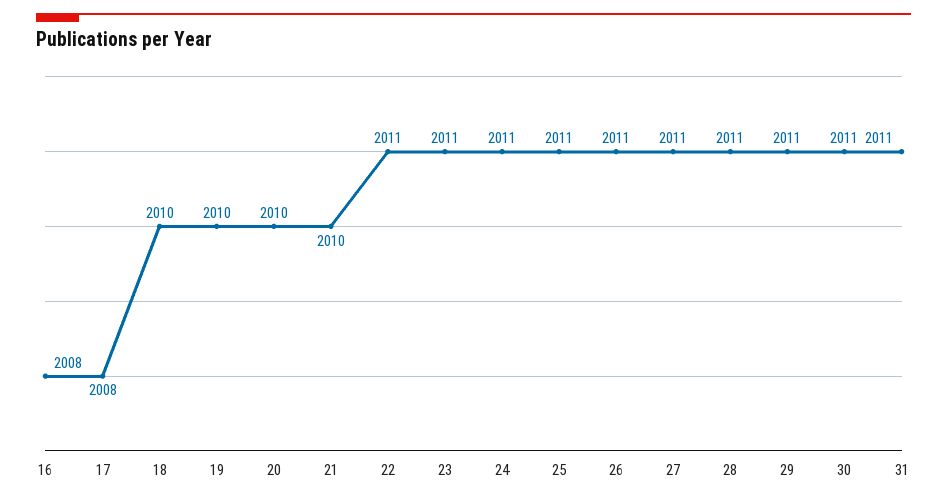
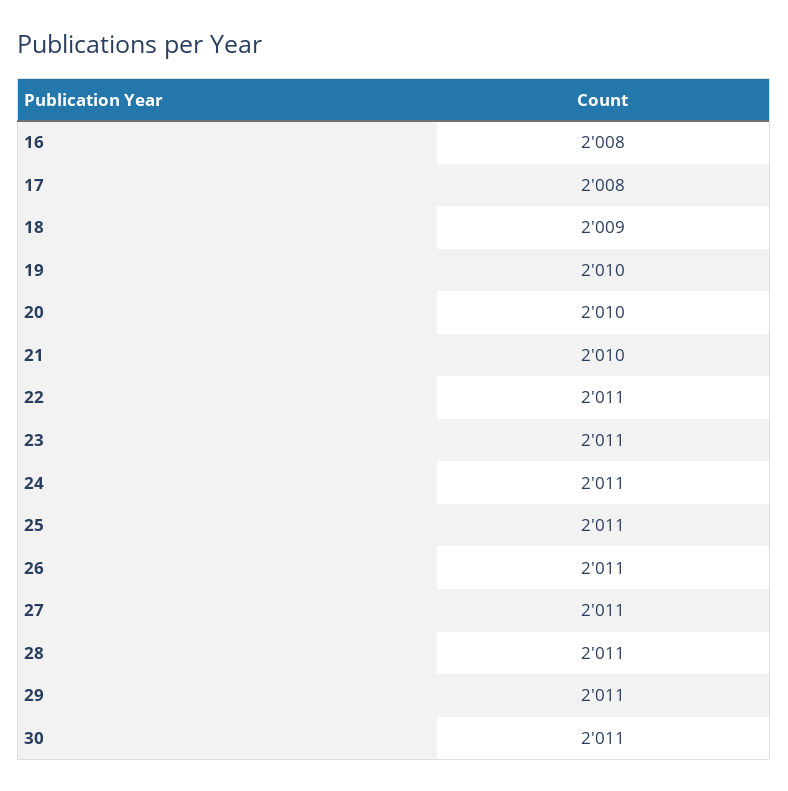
18: 2010 -> 2009
31: 2011 -> none

